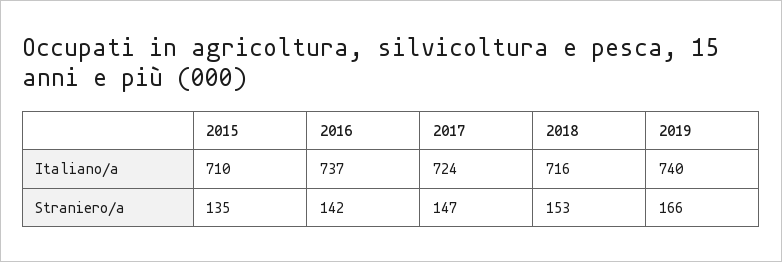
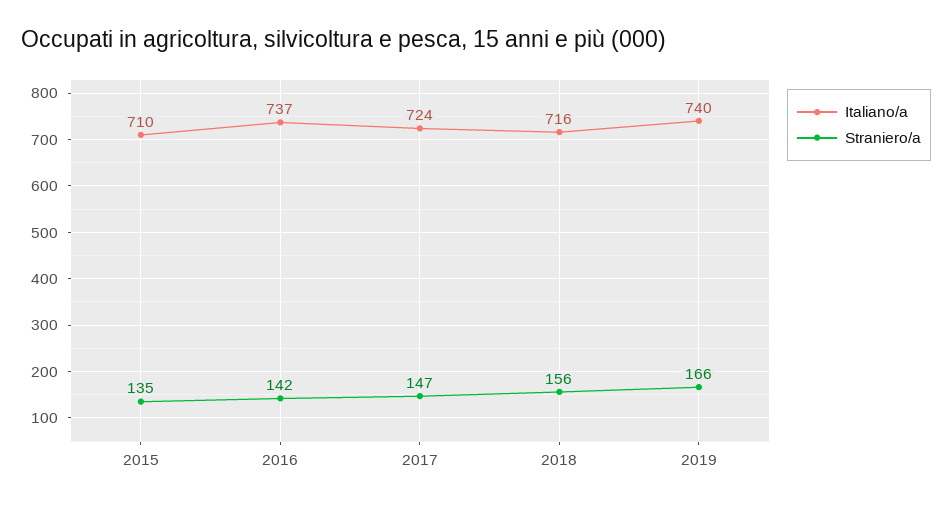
Straniero/a, 2018: 153 -> 156

